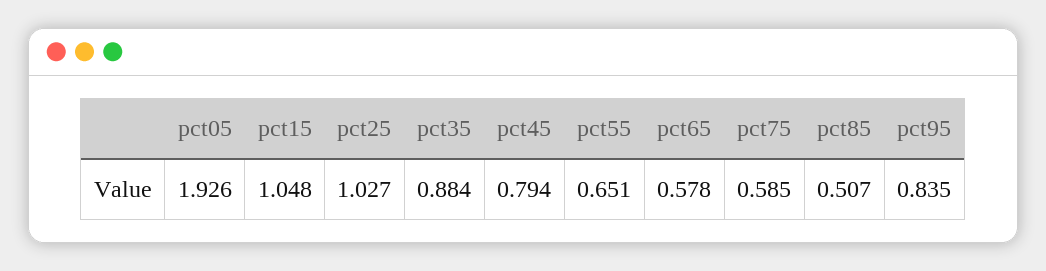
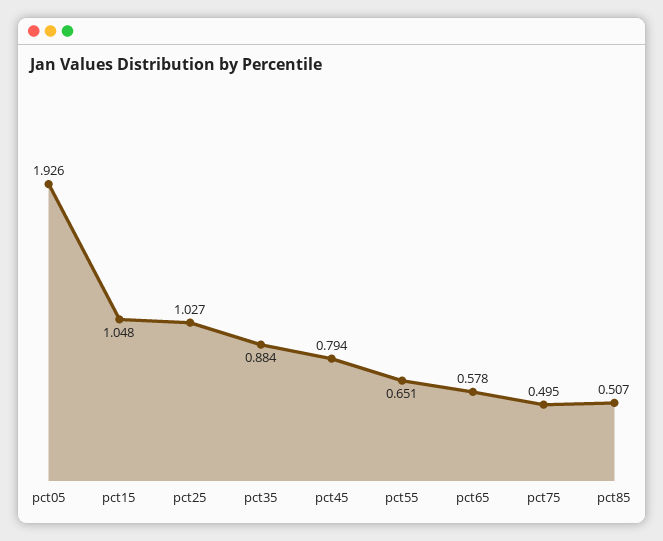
pct75: 0.585 -> 0.495
pct95: 0.835 -> none

